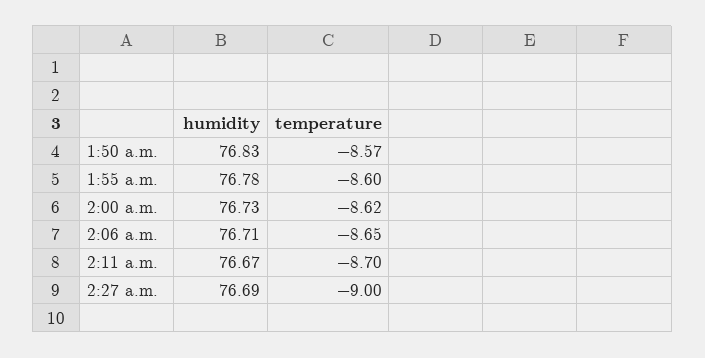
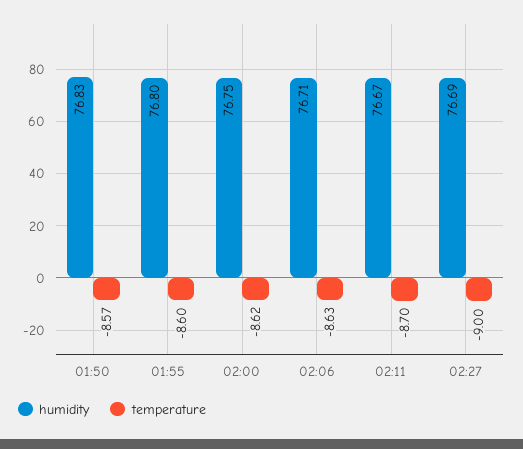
humidity, 1:55 a.m.: 76.78 -> 76.8
humidity, 2:00 a.m.: 76.73 -> 76.75
temperature, 2:06 a.m.: -8.65 -> -8.63

